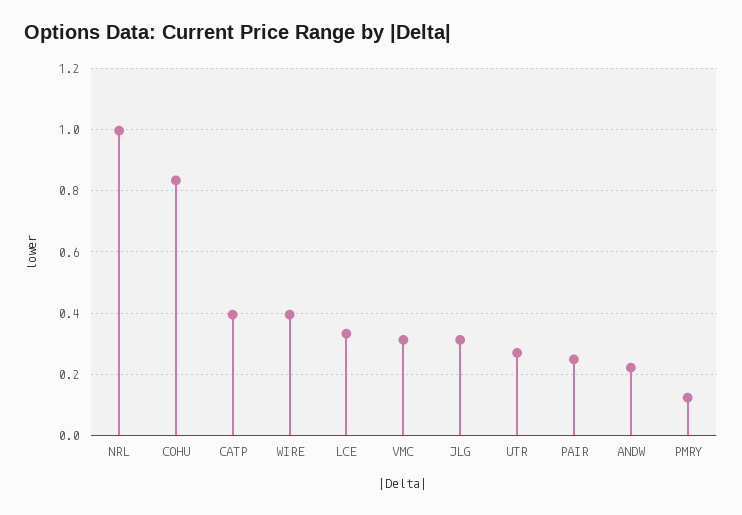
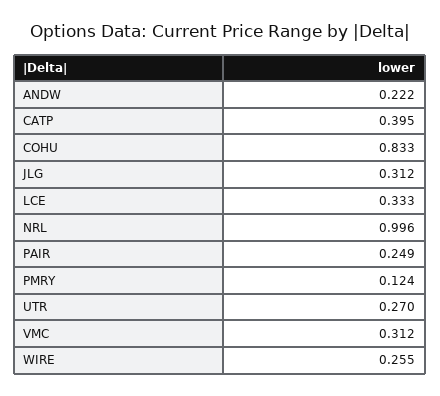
WIRE: 0.4 -> 0.255

